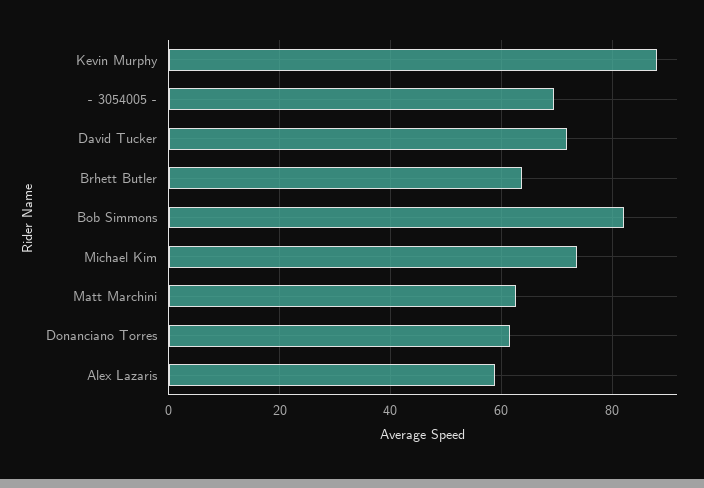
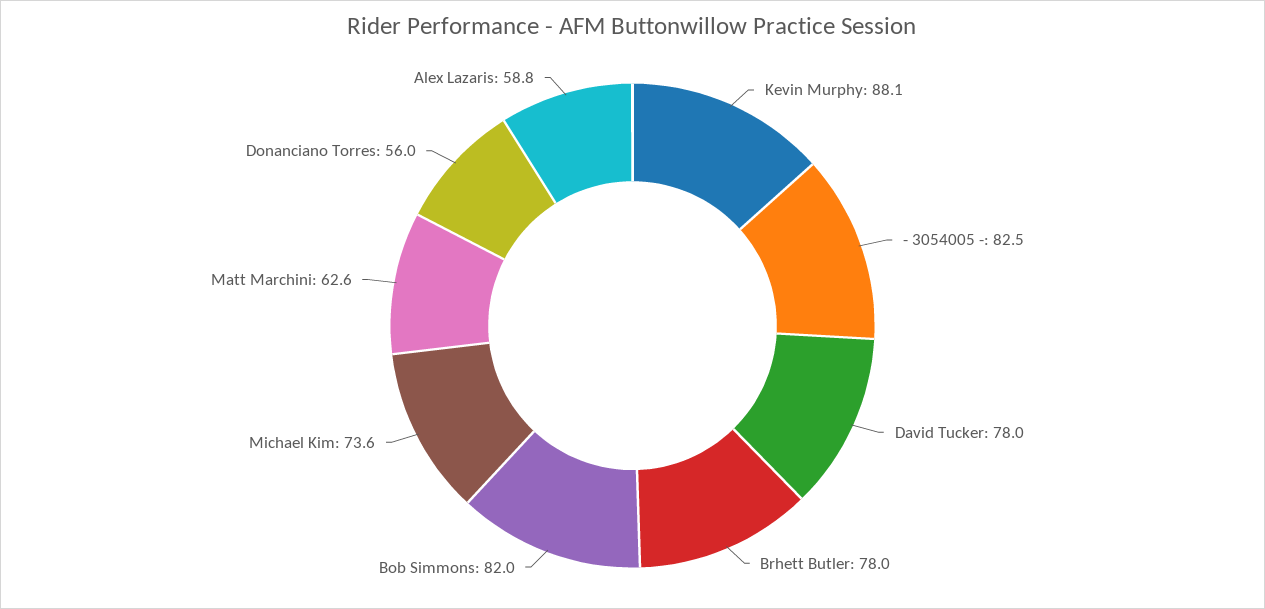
- 3054005 -: 70 -> 82.5
David Tucker: 72 -> 78
Brhett Butler: 64 -> 78
Donanciano Torres: 62 -> 56

